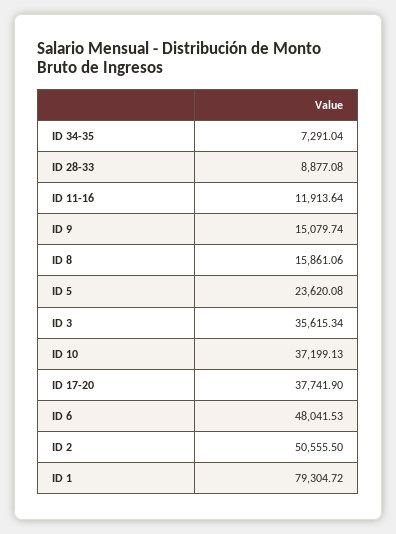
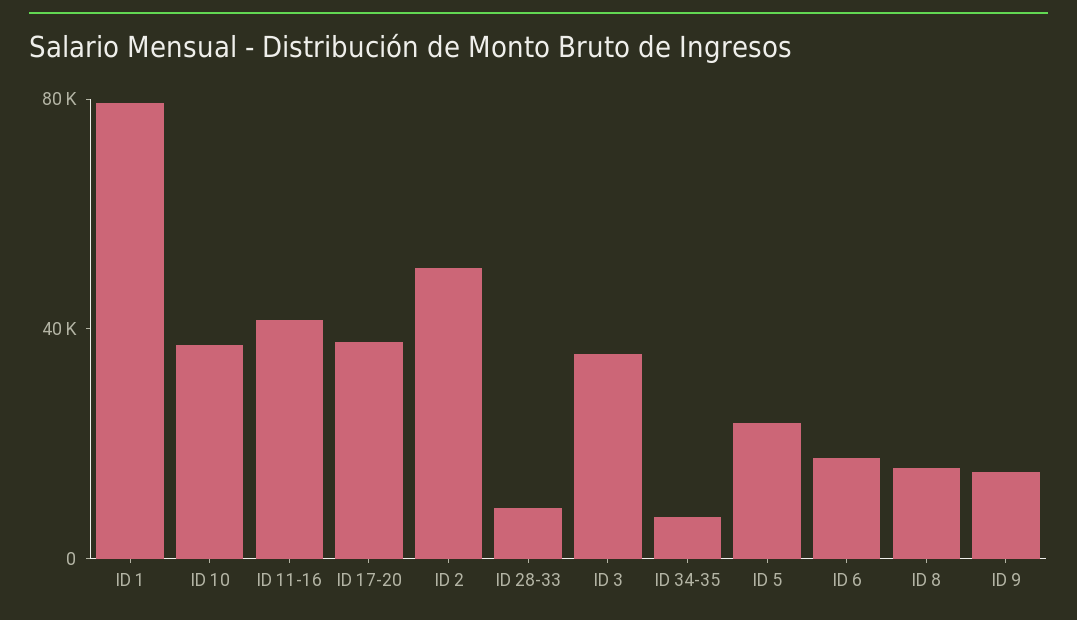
ID 11-16: 11913.64 -> 40000
ID 6: 48041.53 -> 20000

